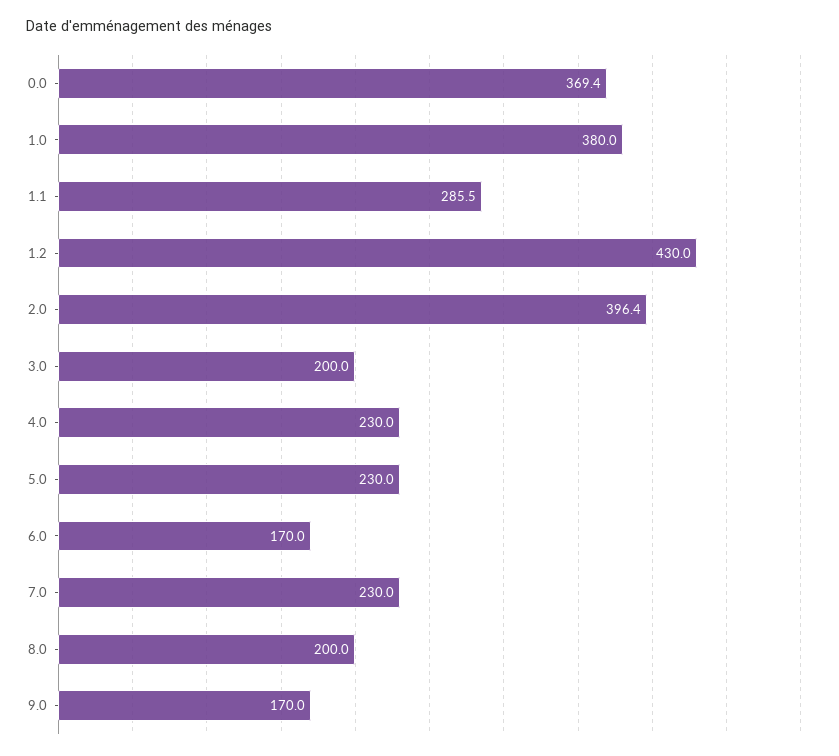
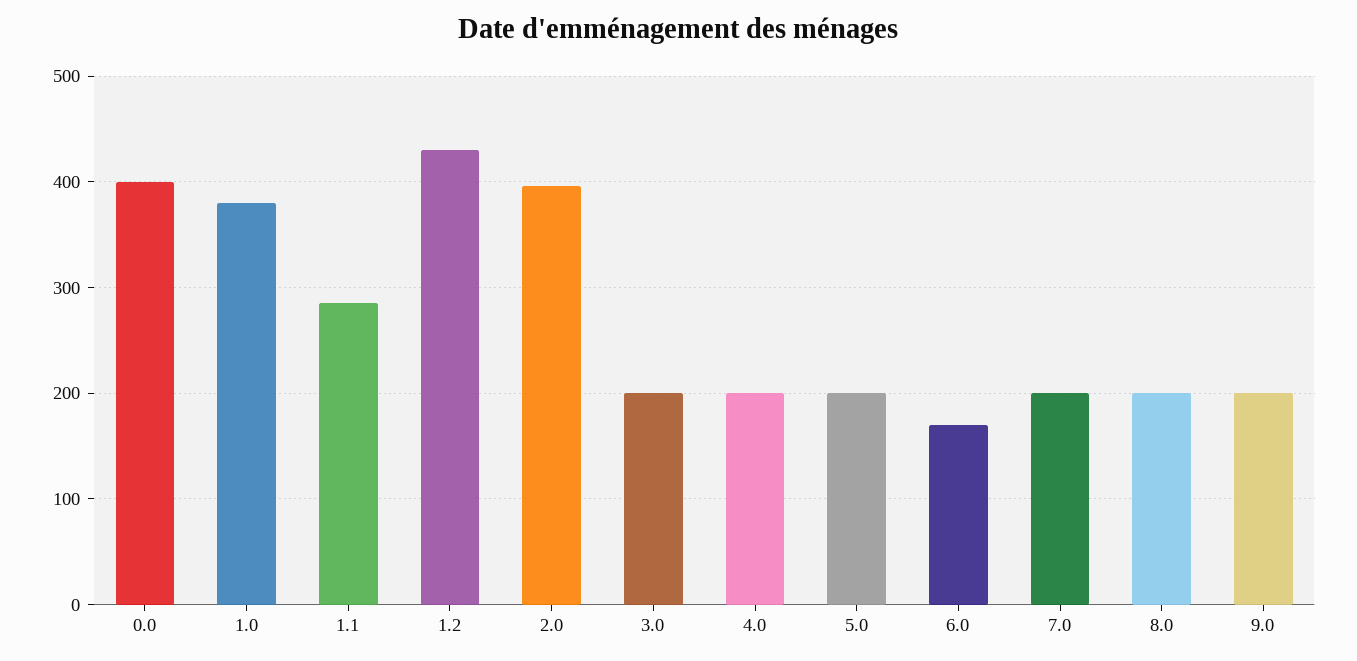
0.0: 369.4 -> 400
4.0: 230 -> 200
5.0: 230 -> 200
7.0: 230 -> 200
9.0: 170 -> 200

